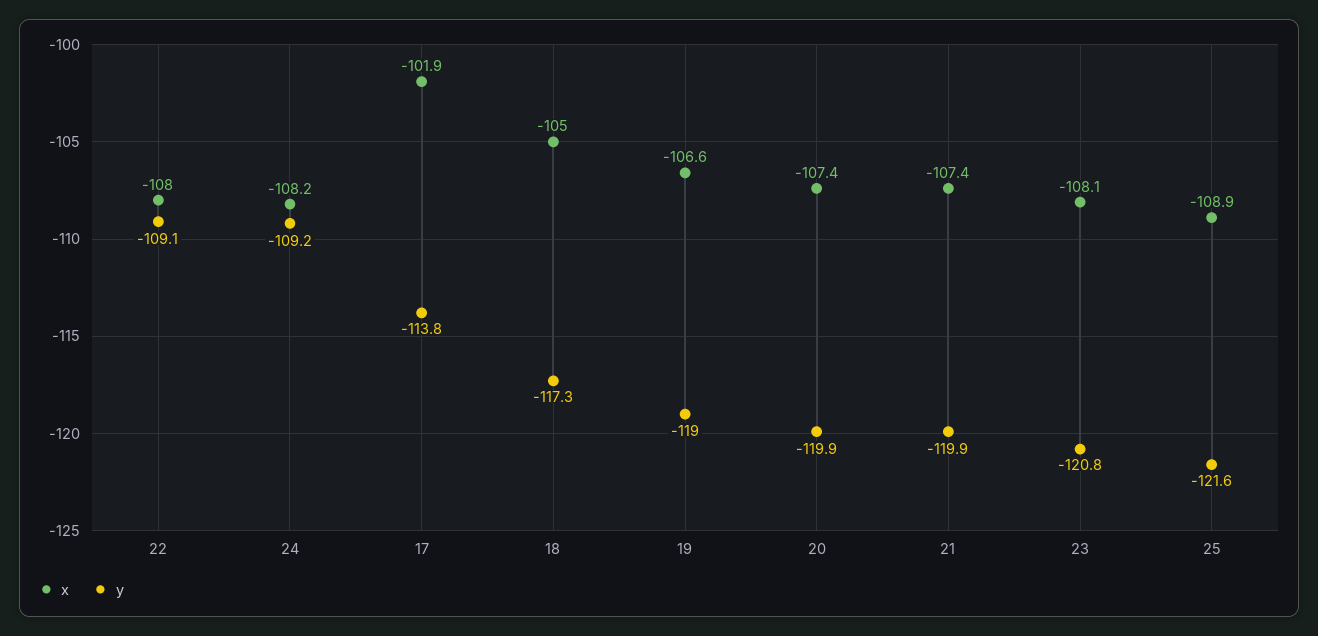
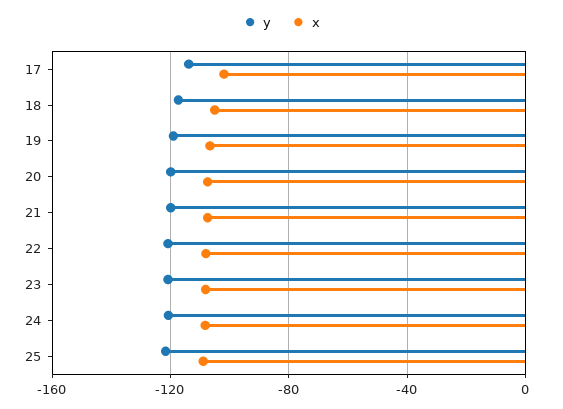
y, 22: -109.1 -> -120
y, 24: -109.2 -> -120

